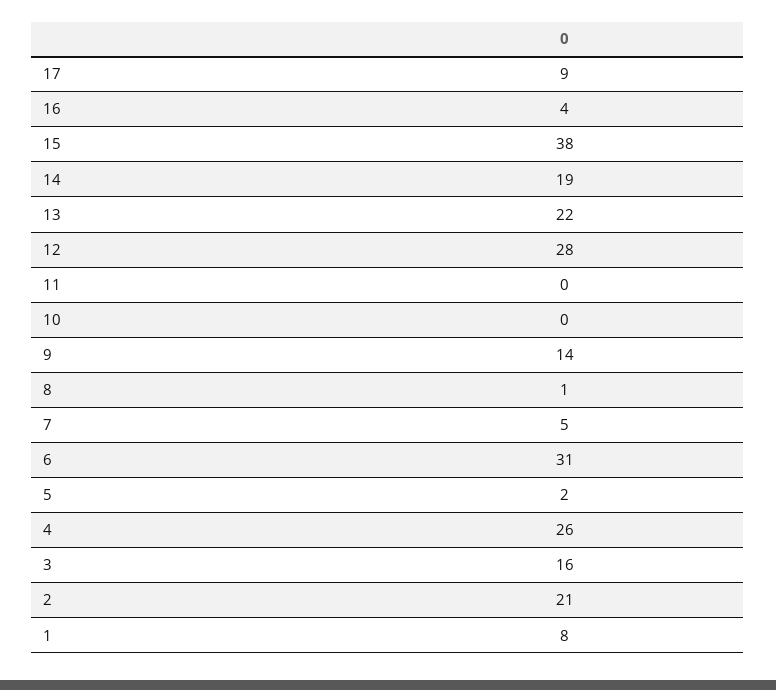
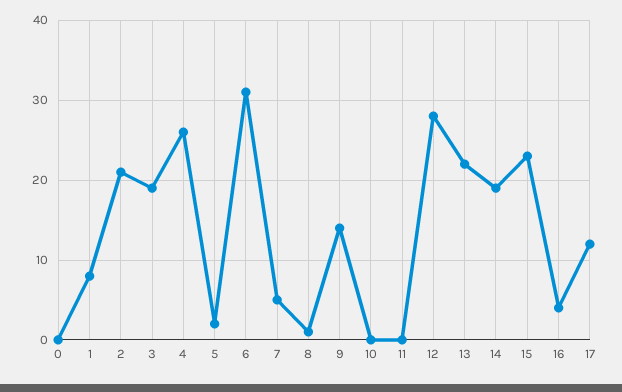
17: 9 -> 12
15: 38 -> 23
3: 16 -> 19
0: none -> 0

